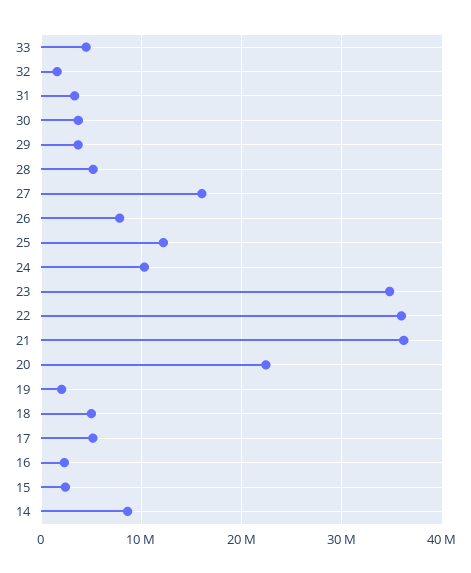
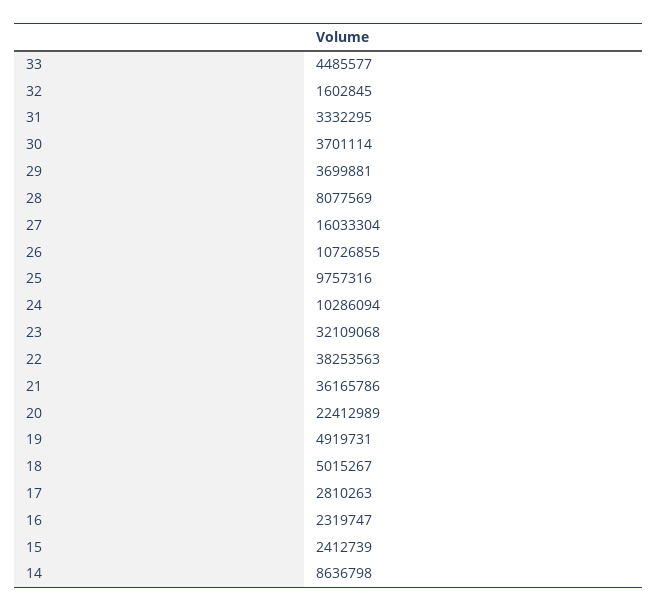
28: 5000000 -> 8077569
26: 8000000 -> 10726855
25: 12000000 -> 9757316
23: 35000000 -> 32109068
22: 36000000 -> 38253563
19: 2000000 -> 4919731
17: 5000000 -> 2810263

